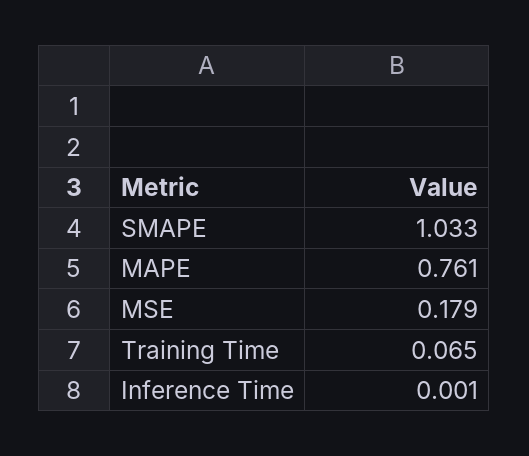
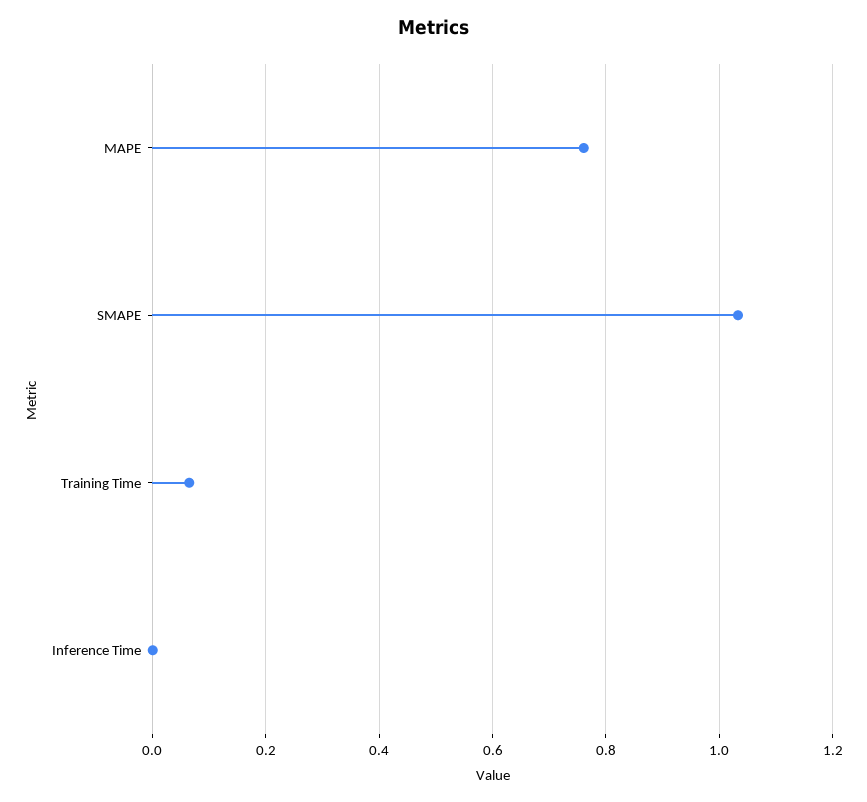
MSE: 0.179 -> none

